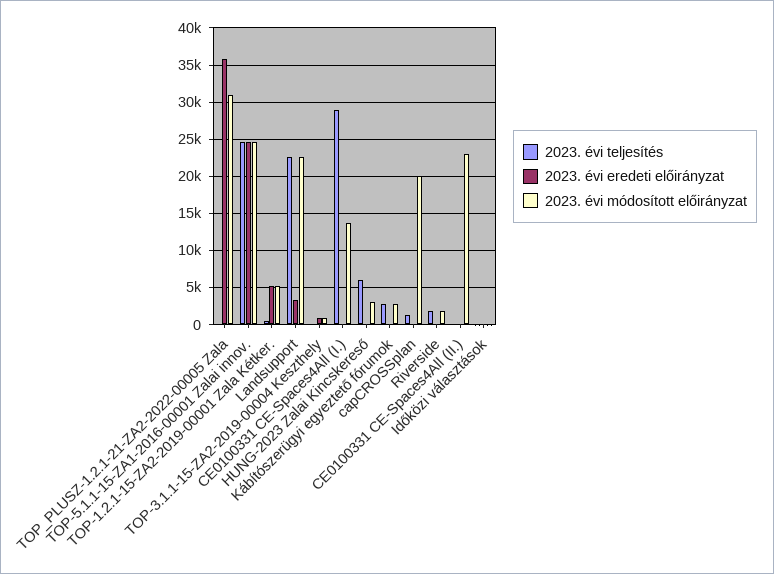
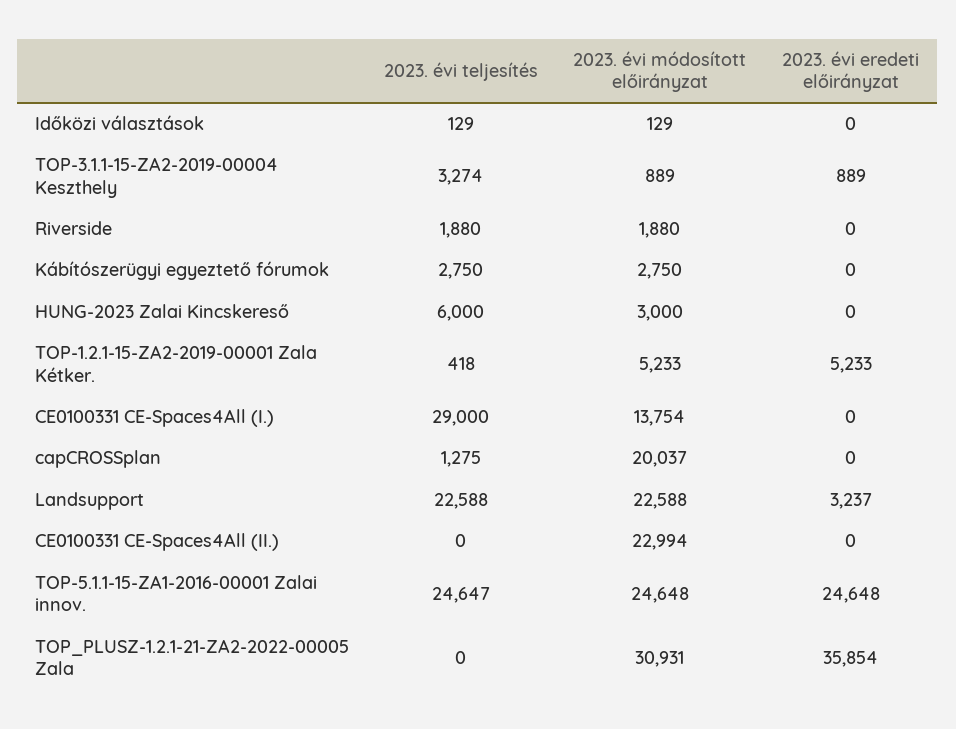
2023. évi teljesítés, TOP-3.1.1-15-ZA2-2019-00004 Keszthely: 0 -> 3274

